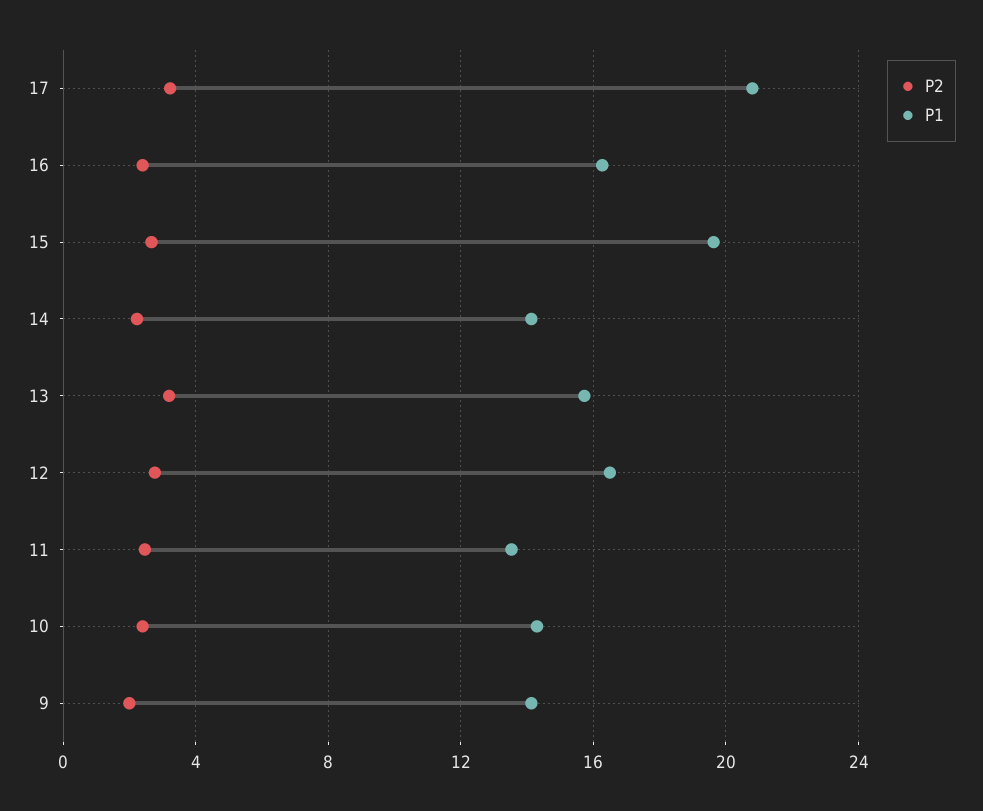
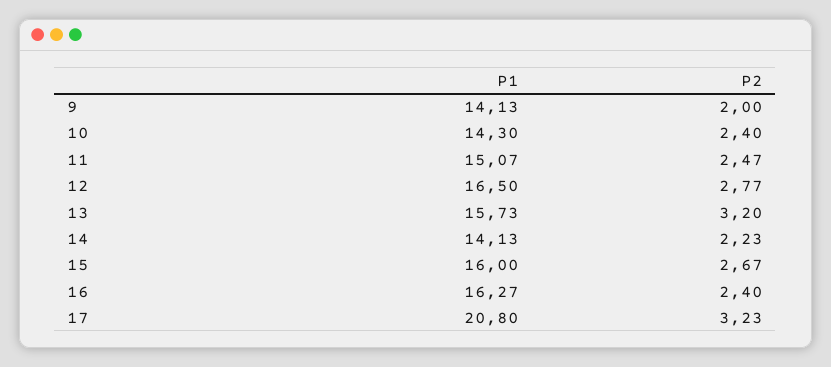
P1, 15: 19.5 -> 16
P1, 11: 13.5 -> 15.07

